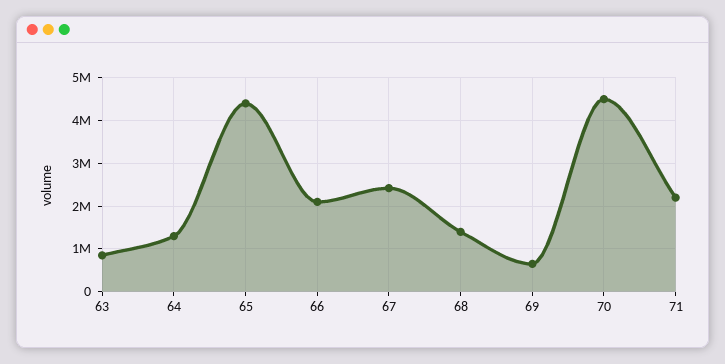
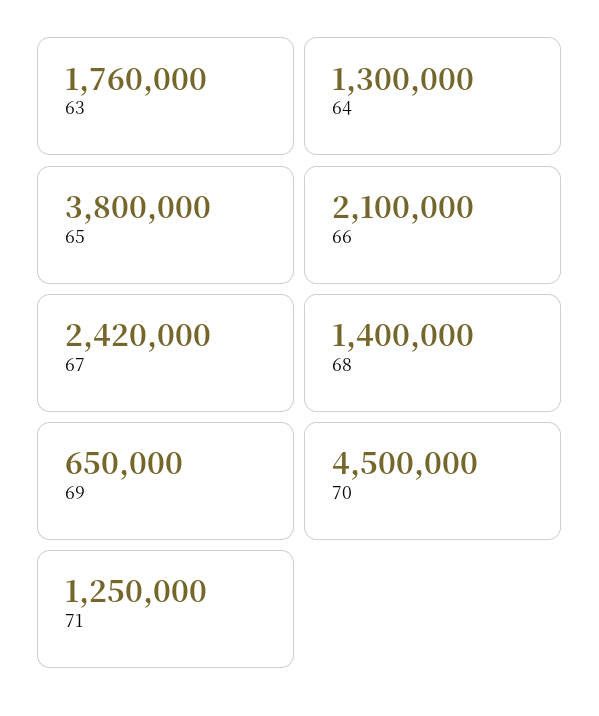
63: 800000 -> 1760000
65: 4400000 -> 3800000
71: 2200000 -> 1250000

